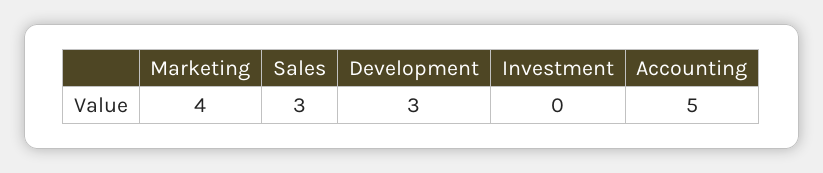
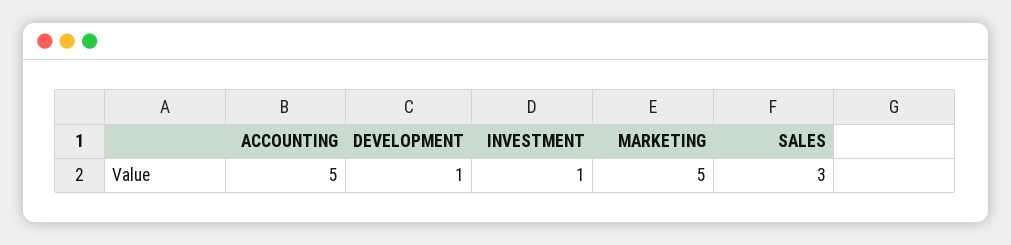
Marketing: 4 -> 5
Development: 3 -> 1
Investment: 0 -> 1

